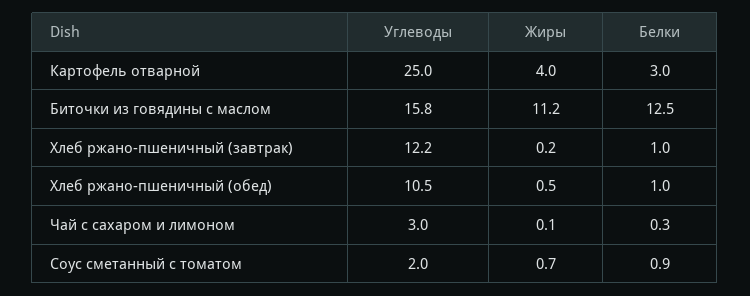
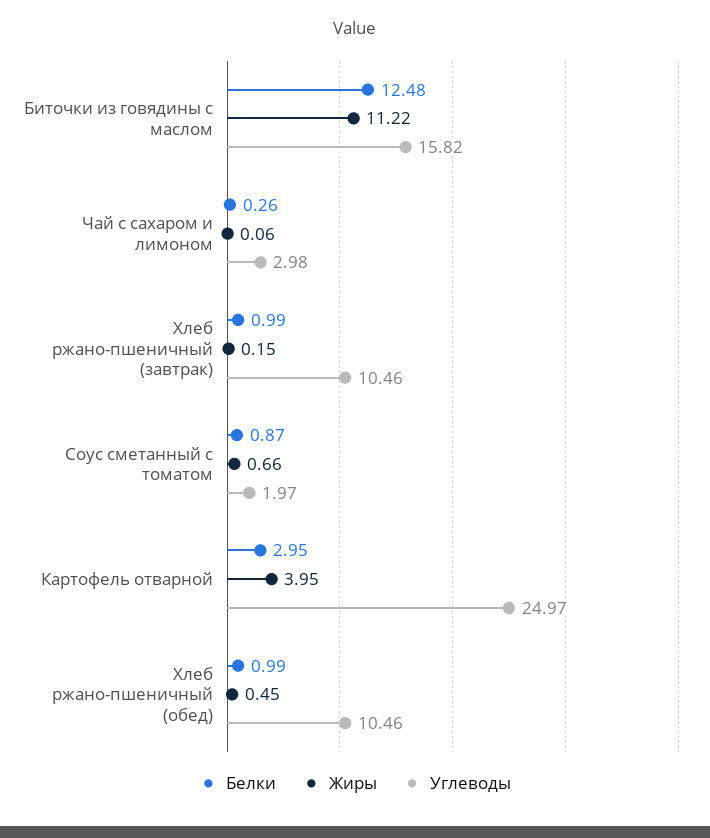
Углеводы, Хлеб ржано-пшеничный (завтрак): 12.2 -> 10.46

